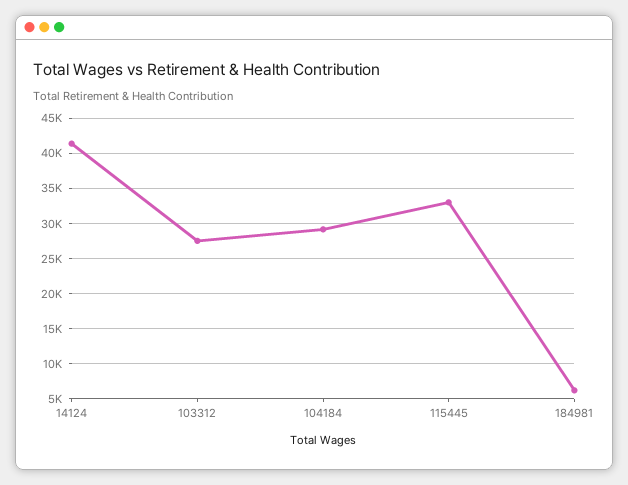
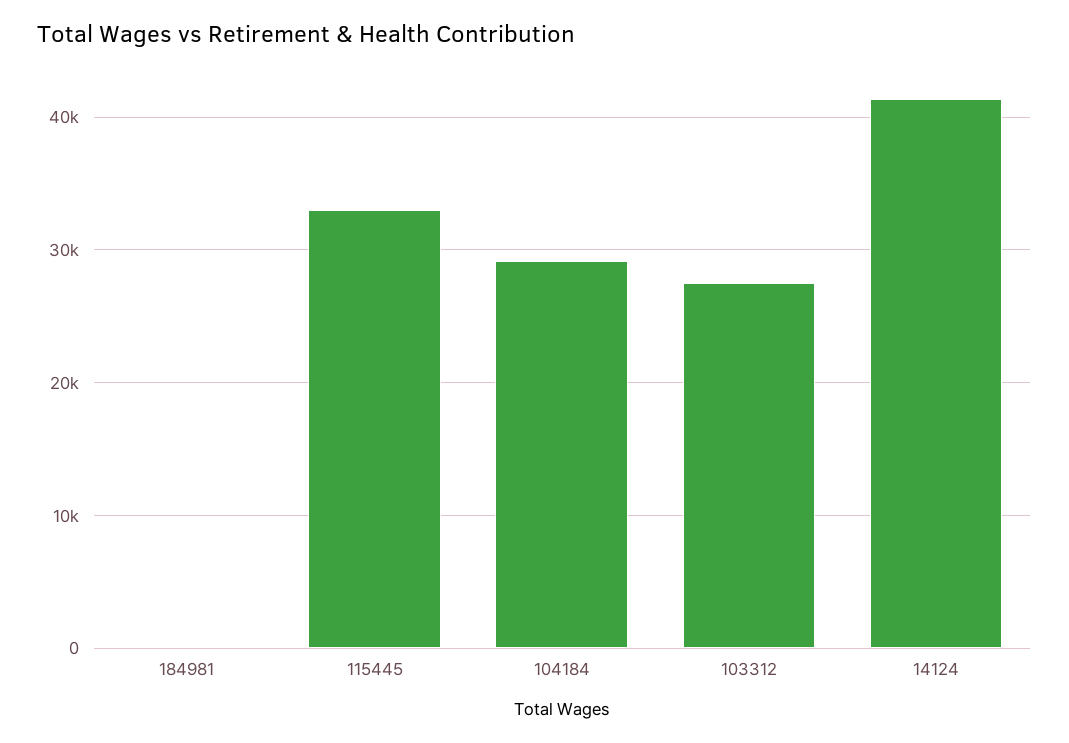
184981: 6000 -> 0

